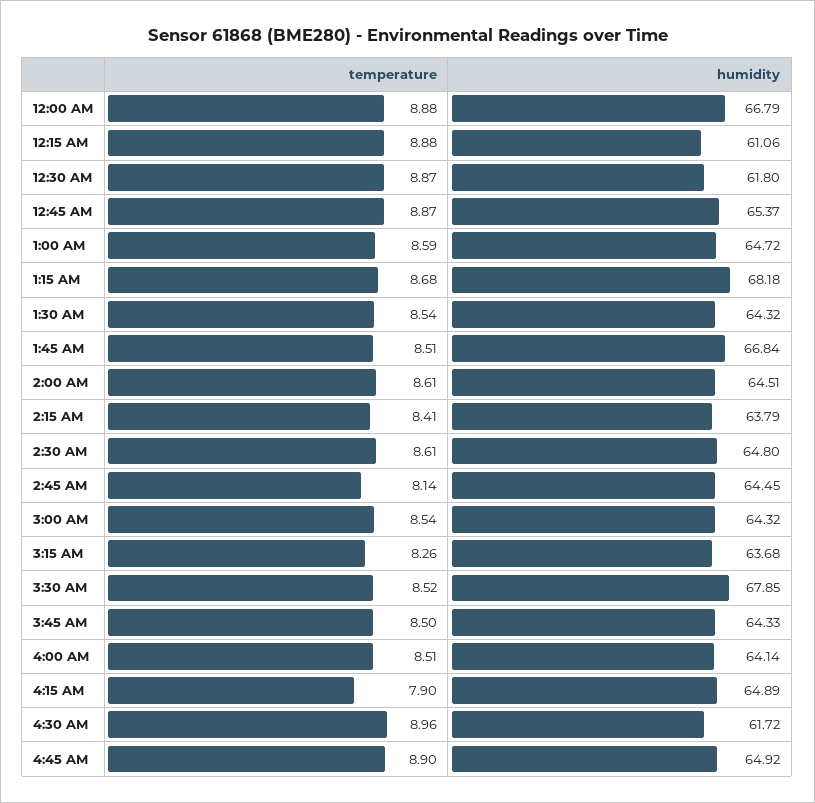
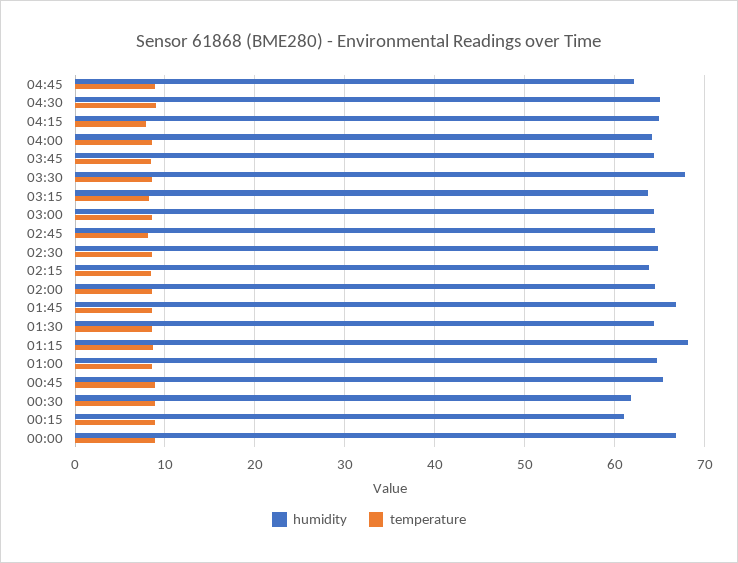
humidity, 4:30 AM: 61.72 -> 65
humidity, 4:45 AM: 64.92 -> 62

